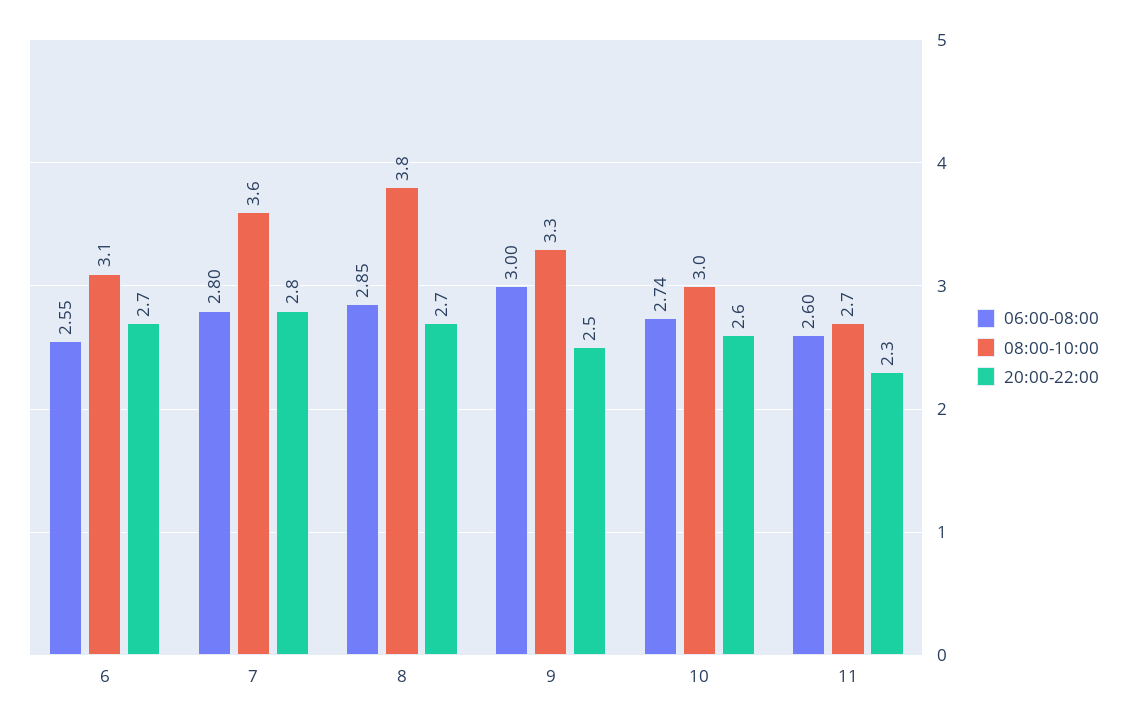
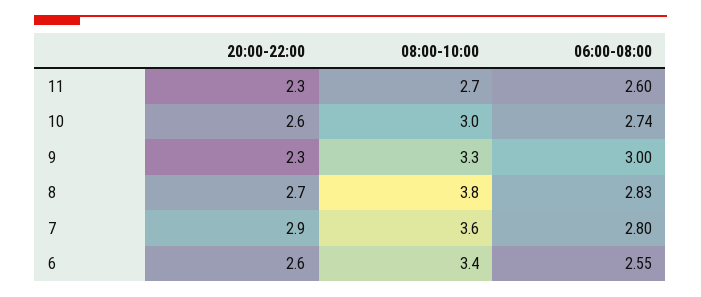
08:00-10:00, 6: 3.1 -> 3.4
20:00-22:00, 6: 2.7 -> 2.6
20:00-22:00, 7: 2.8 -> 2.9
06:00-08:00, 8: 2.85 -> 2.83
20:00-22:00, 9: 2.5 -> 2.3

